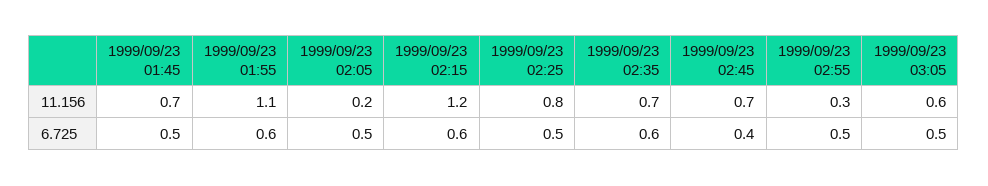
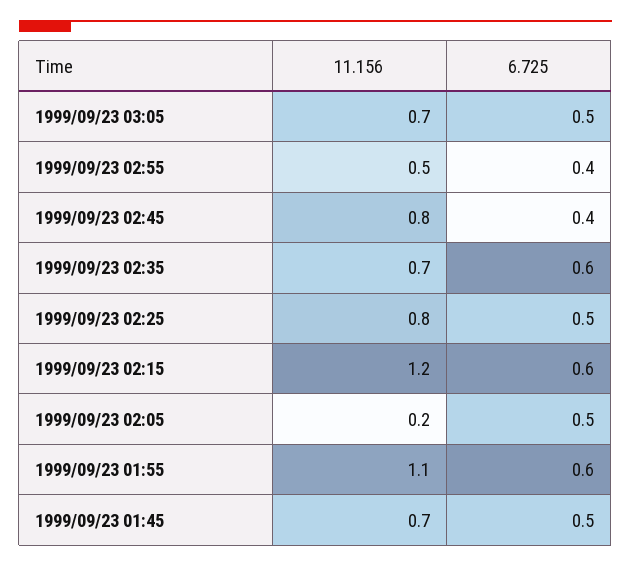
1999/09/23 02:45, 11.156: 0.7 -> 0.8
1999/09/23 02:55, 11.156: 0.3 -> 0.5
1999/09/23 03:05, 11.156: 0.6 -> 0.7
1999/09/23 02:55, 6.725: 0.5 -> 0.4

